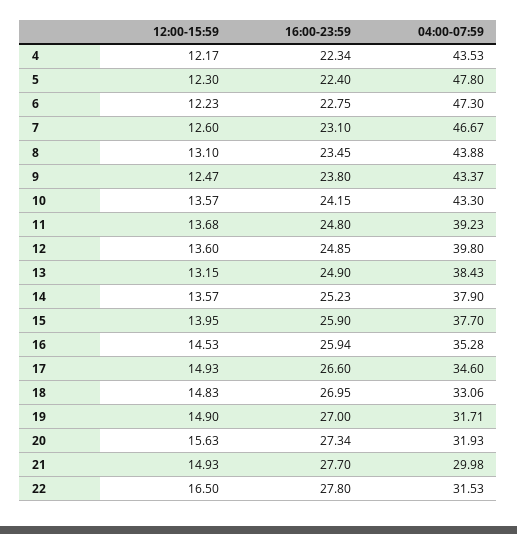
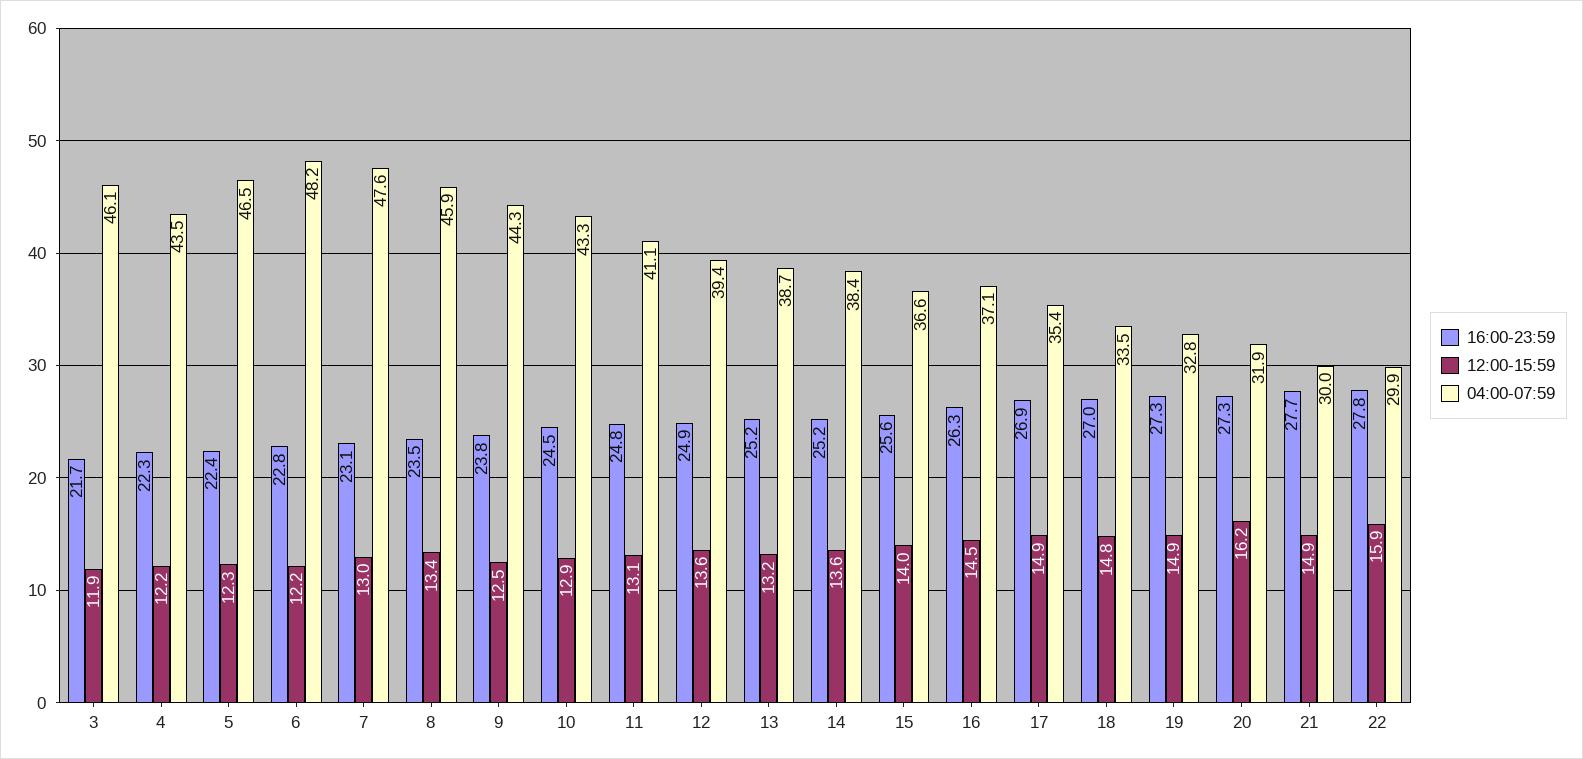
04:00-07:59, 5: 47.8 -> 46.5
04:00-07:59, 6: 47.3 -> 48.2
12:00-15:59, 7: 12.6 -> 13
04:00-07:59, 7: 46.67 -> 47.6
12:00-15:59, 8: 13.1 -> 13.4
04:00-07:59, 8: 43.88 -> 45.9
04:00-07:59, 9: 43.37 -> 44.3
12:00-15:59, 10: 13.57 -> 12.9
16:00-23:59, 10: 24.15 -> 24.5
12:00-15:59, 11: 13.68 -> 13.1
04:00-07:59, 11: 39.23 -> 41.1
04:00-07:59, 12: 39.8 -> 39.4
16:00-23:59, 13: 24.9 -> 25.2
04:00-07:59, 13: 38.43 -> 38.7
04:00-07:59, 14: 37.9 -> 38.4
16:00-23:59, 15: 25.9 -> 25.6
04:00-07:59, 15: 37.7 -> 36.6
16:00-23:59, 16: 25.94 -> 26.3
04:00-07:59, 16: 35.28 -> 37.1
16:00-23:59, 17: 26.6 -> 26.9
04:00-07:59, 17: 34.6 -> 35.4
04:00-07:59, 18: 33.06 -> 33.5
16:00-23:59, 19: 27 -> 27.3
04:00-07:59, 19: 31.71 -> 32.8
12:00-15:59, 20: 15.63 -> 16.2
12:00-15:59, 22: 16.5 -> 15.9
04:00-07:59, 22: 31.53 -> 29.9
16:00-23:59, 3: none -> 21.7
12:00-15:59, 3: none -> 11.9
04:00-07:59, 3: none -> 46.1

